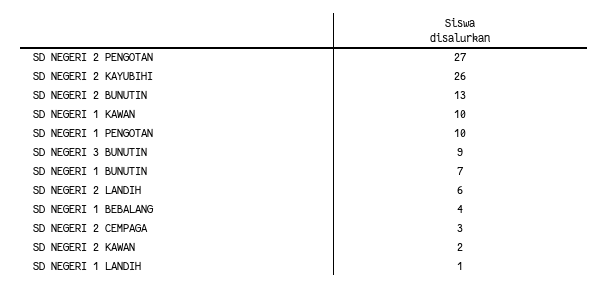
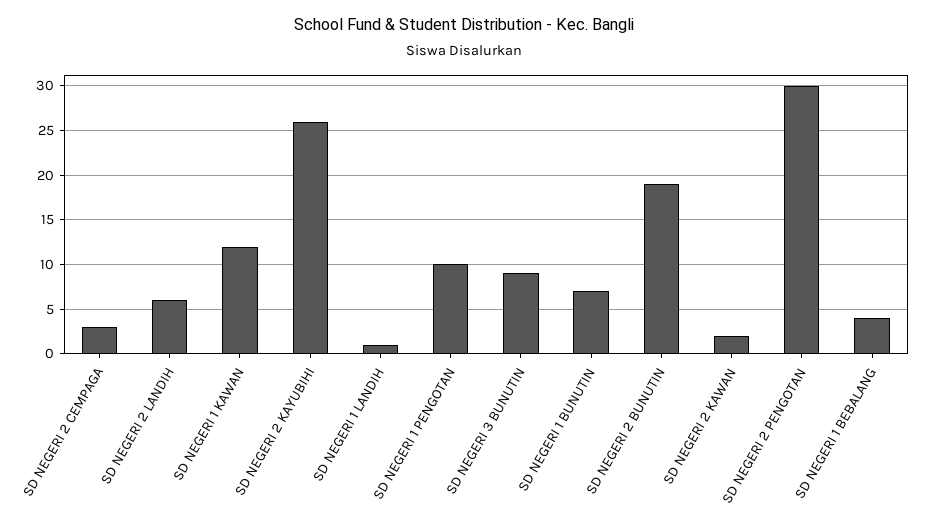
SD NEGERI 2 PENGOTAN: 27 -> 30
SD NEGERI 2 BUNUTIN: 13 -> 19
SD NEGERI 1 KAWAN: 10 -> 12

